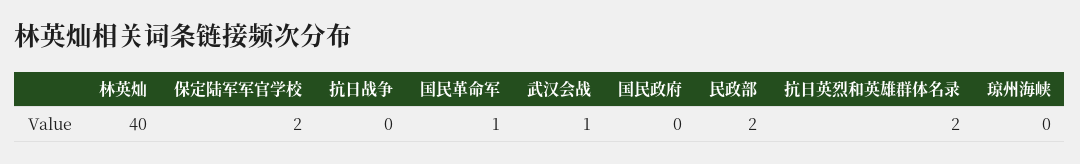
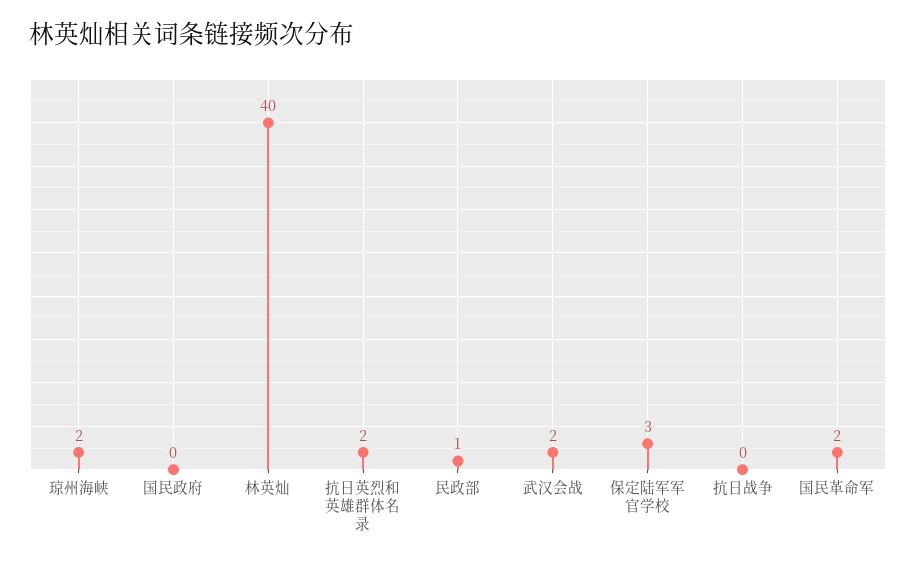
保定陆军军官学校: 2 -> 3
国民革命军: 1 -> 2
武汉会战: 1 -> 2
民政部: 2 -> 1
琼州海峡: 0 -> 2

